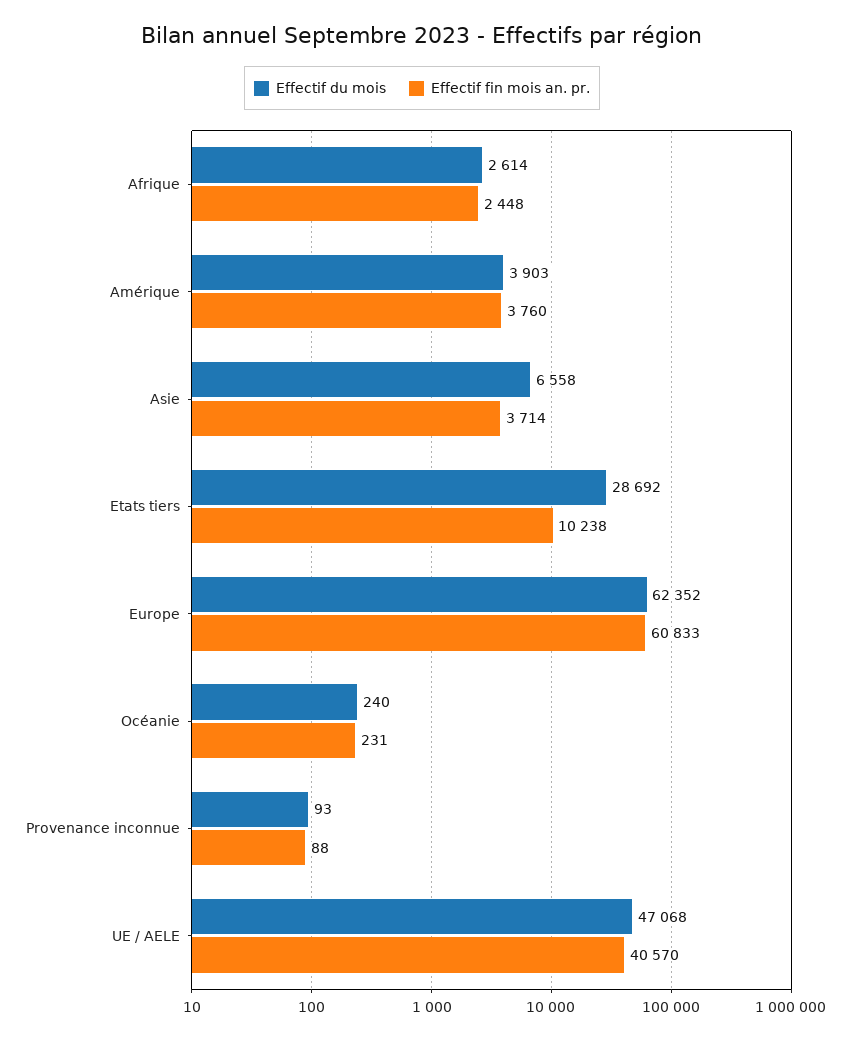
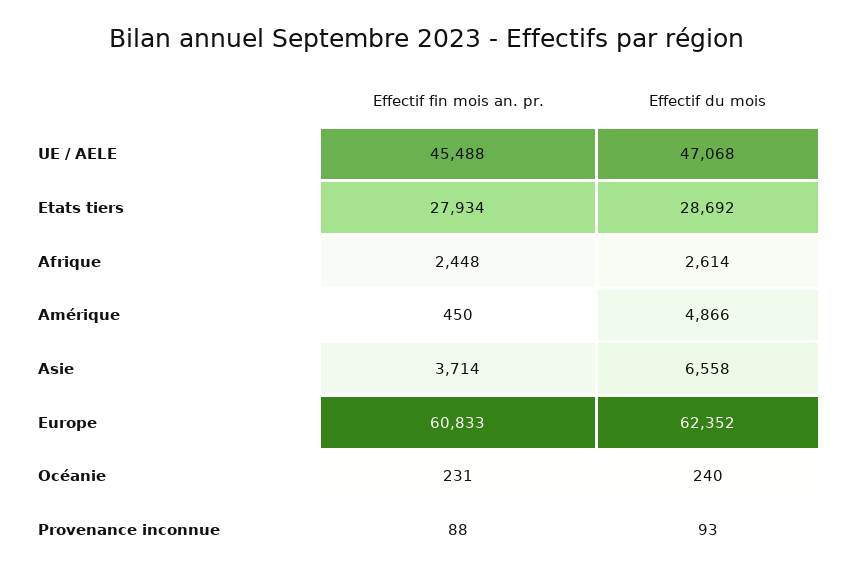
Effectif du mois, Amérique: 3903 -> 4866
Effectif fin mois an. pr., Amérique: 3760 -> 450
Effectif fin mois an. pr., Etats tiers: 10238 -> 27934
Effectif fin mois an. pr., UE / AELE: 40570 -> 45488

